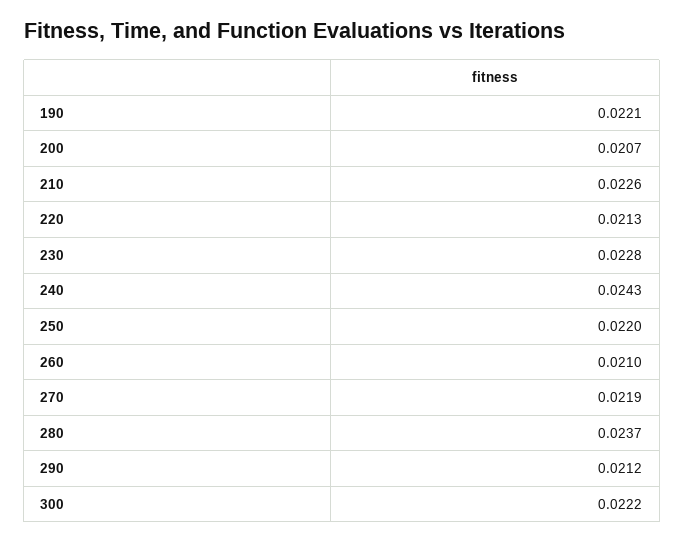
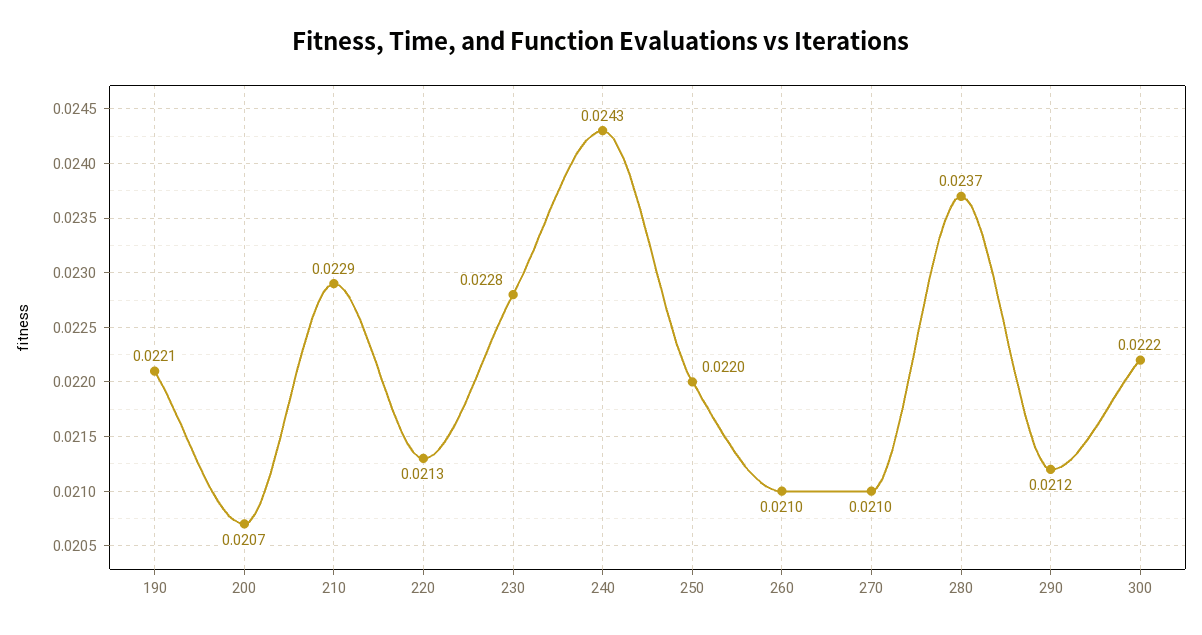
210: 0.0226 -> 0.0229
270: 0.0219 -> 0.021

